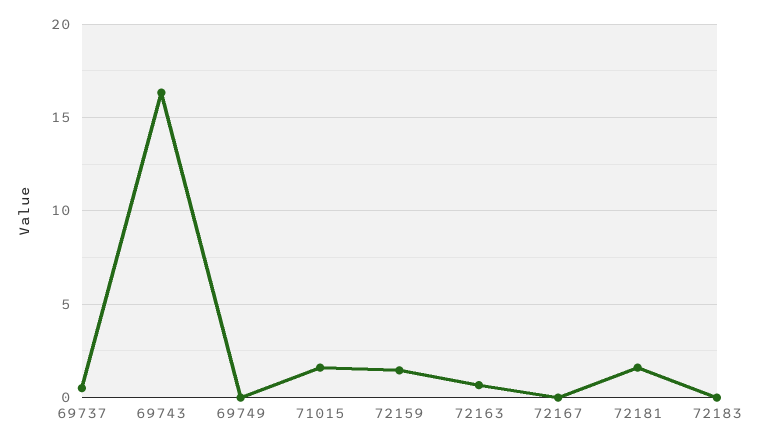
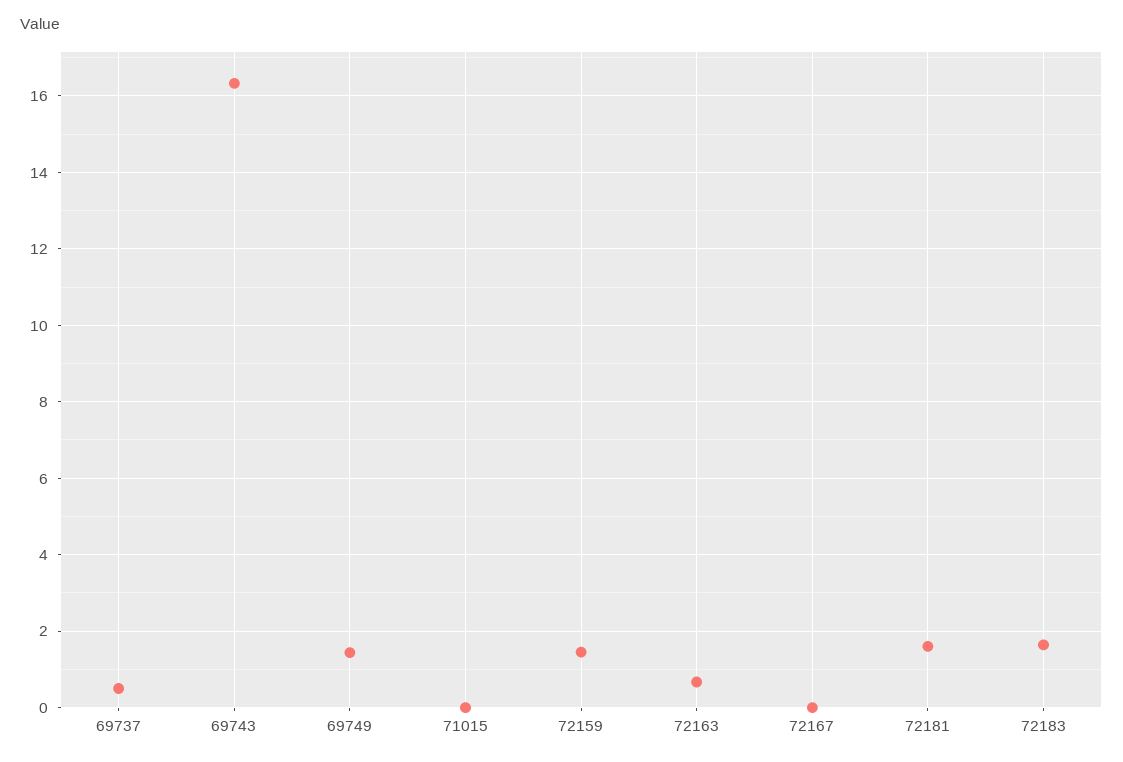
69749: 0 -> 1.4
71015: 1.5 -> 0
72183: 0 -> 1.6

